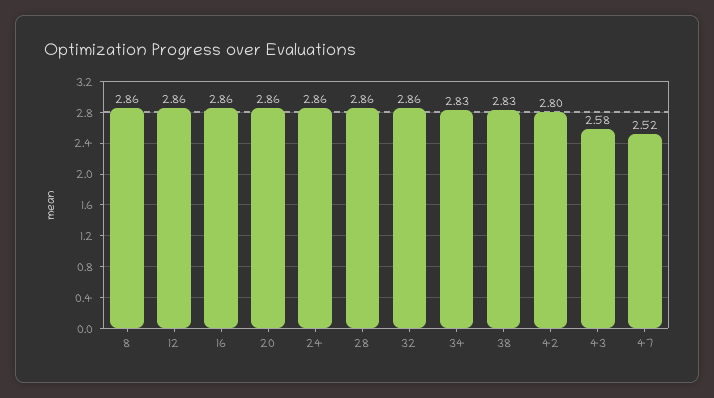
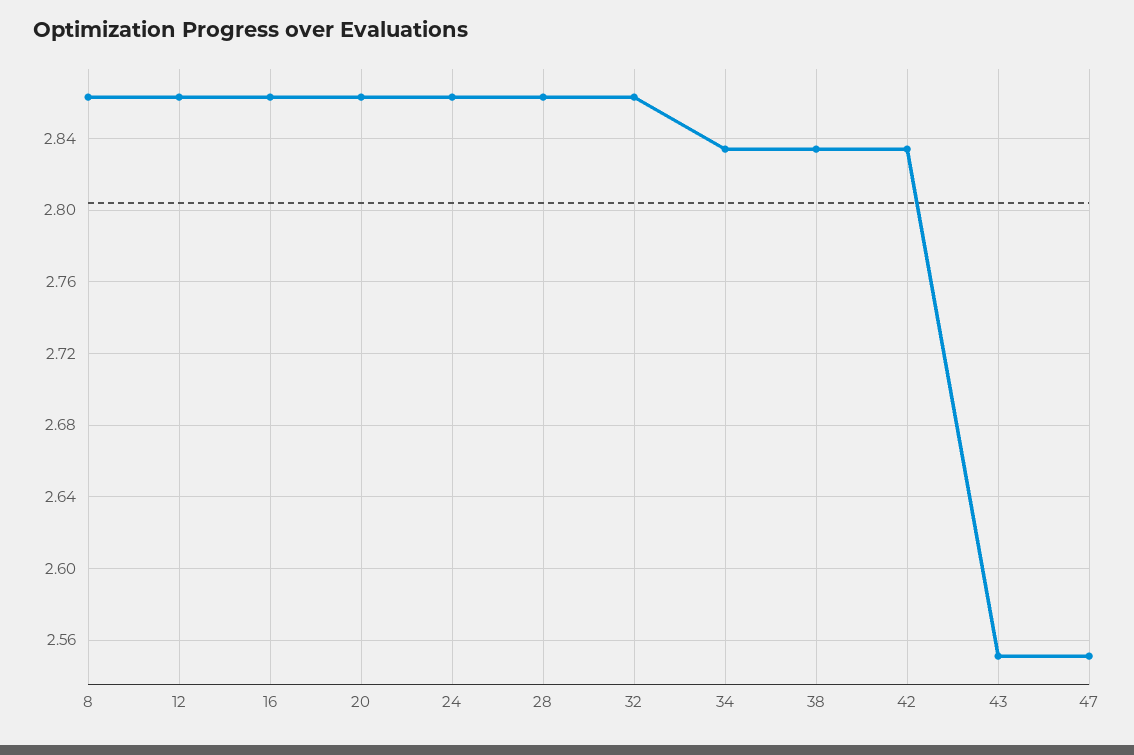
42: 2.8 -> 2.835
43: 2.58 -> 2.55
47: 2.52 -> 2.55

